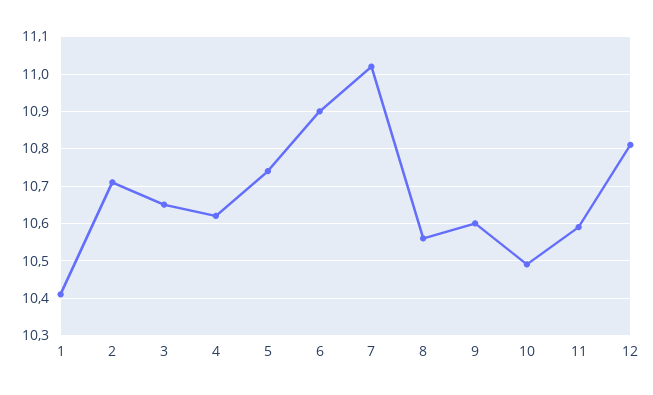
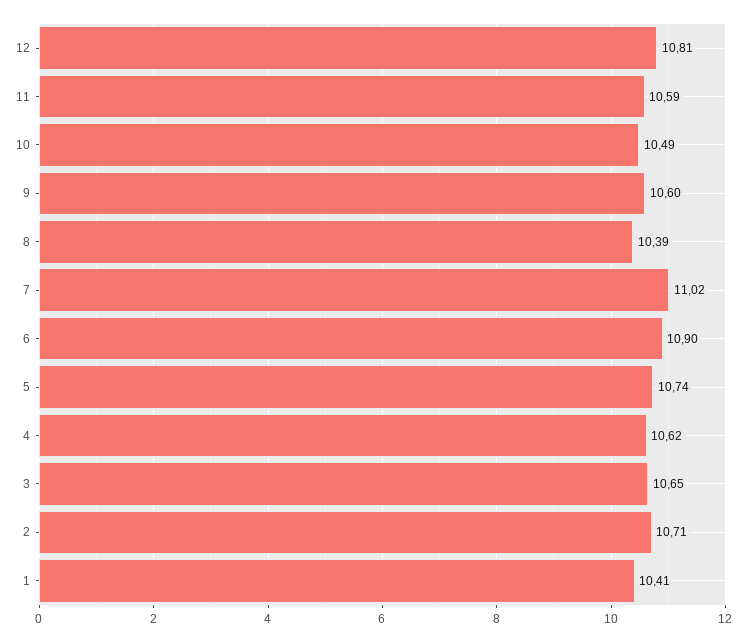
8: 10.55 -> 10.39

